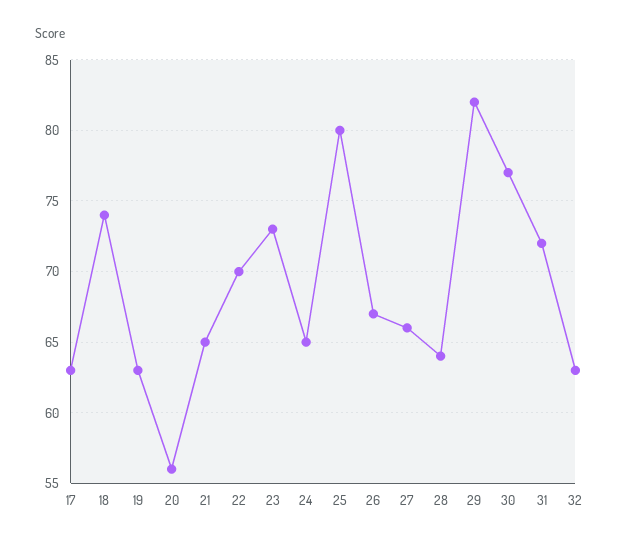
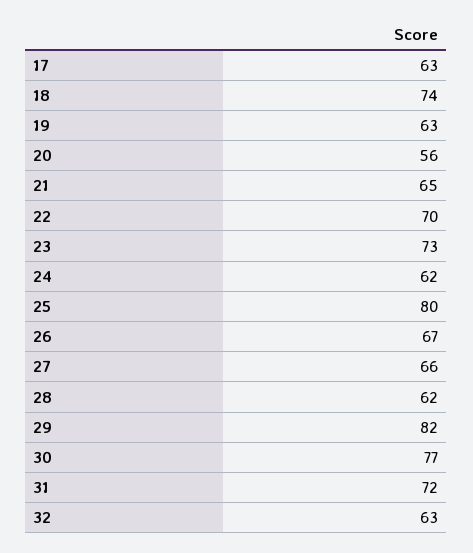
24: 65 -> 62
28: 64 -> 62

